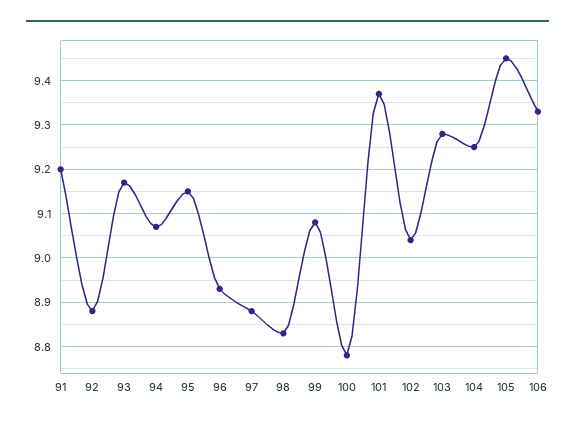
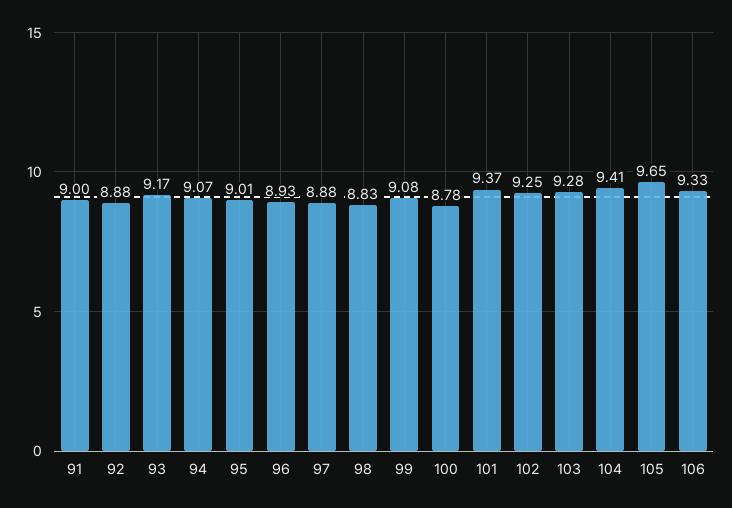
91: 9.2 -> 9
95: 9.15 -> 9.01
102: 9.05 -> 9.25
104: 9.25 -> 9.41
105: 9.45 -> 9.65

